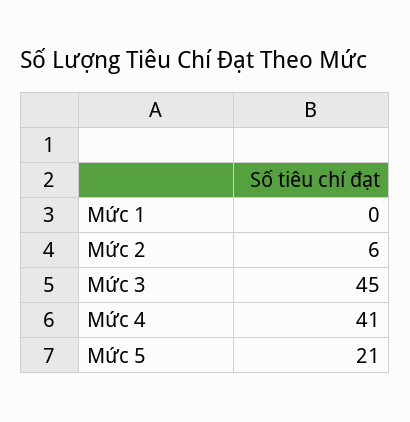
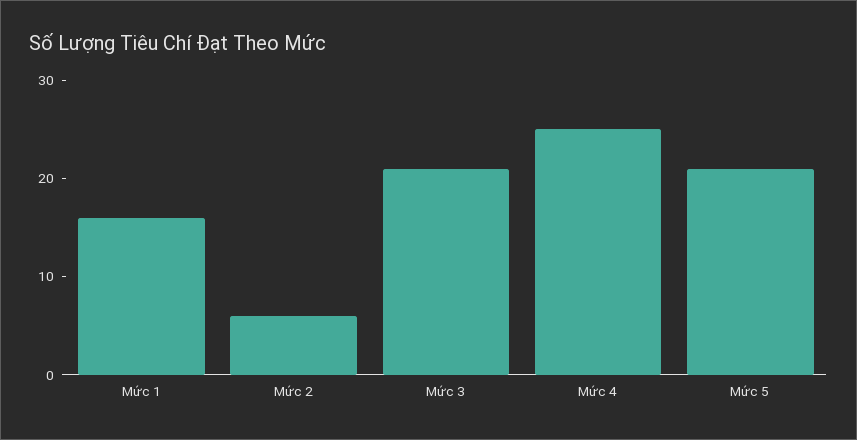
Mức 1: 0 -> 16
Mức 3: 45 -> 21
Mức 4: 41 -> 25

